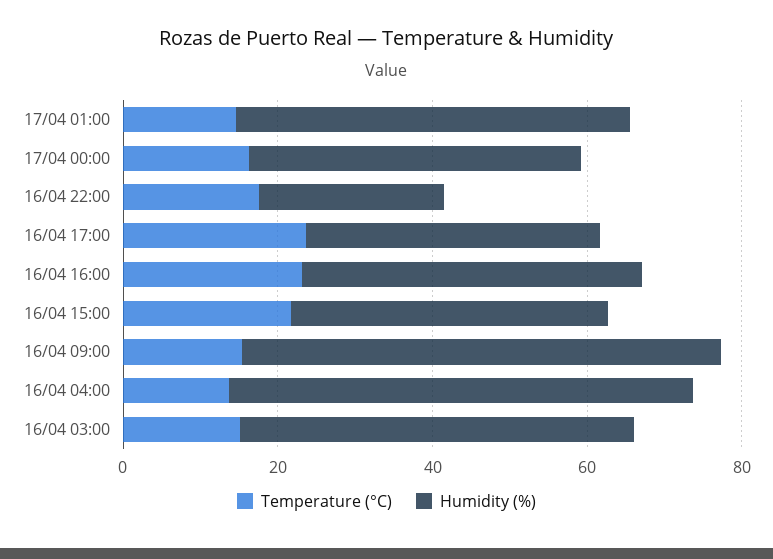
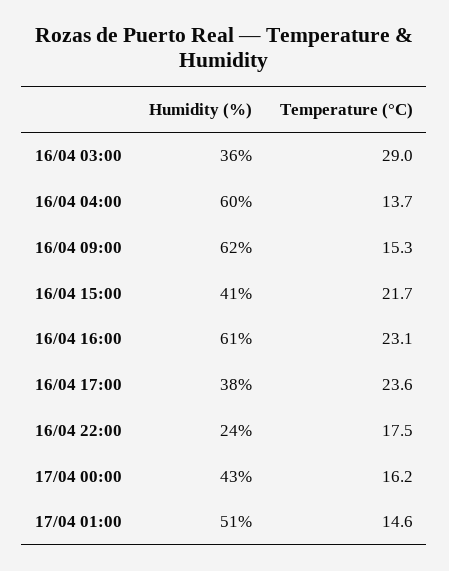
Humidity (%), 16/04 16:00: 45 -> 61
Temperature (°C), 16/04 03:00: 15 -> 29
Humidity (%), 16/04 03:00: 50 -> 36

